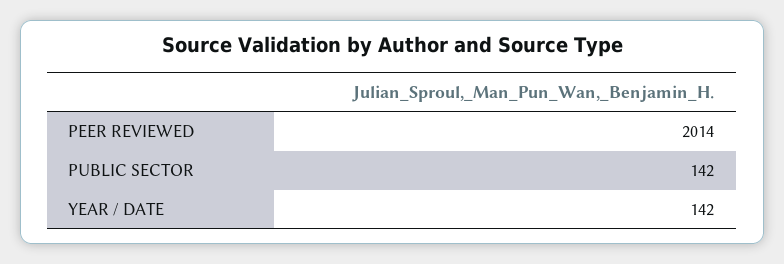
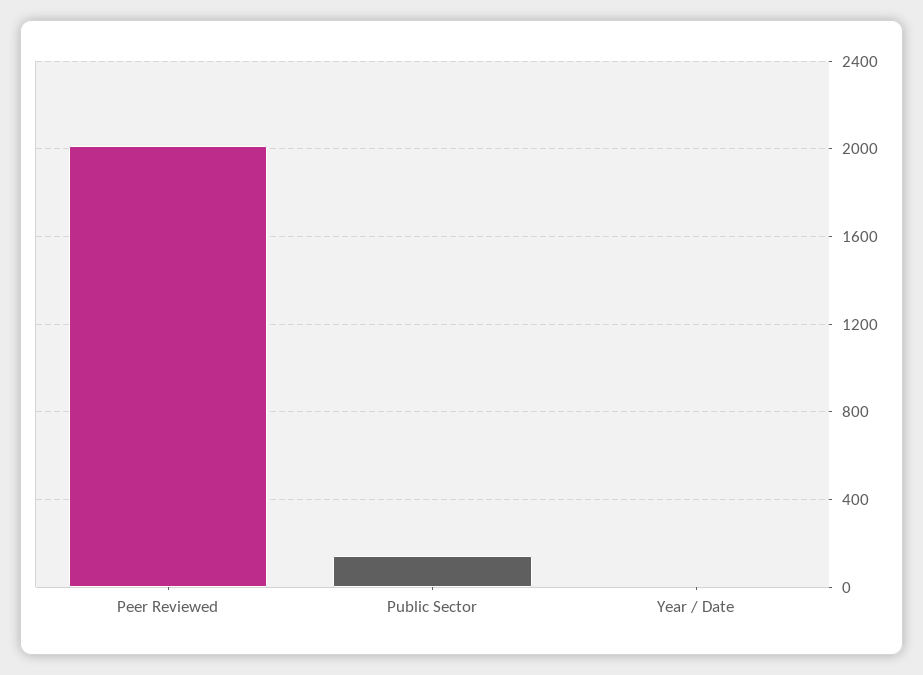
YEAR / DATE: 142 -> 0

